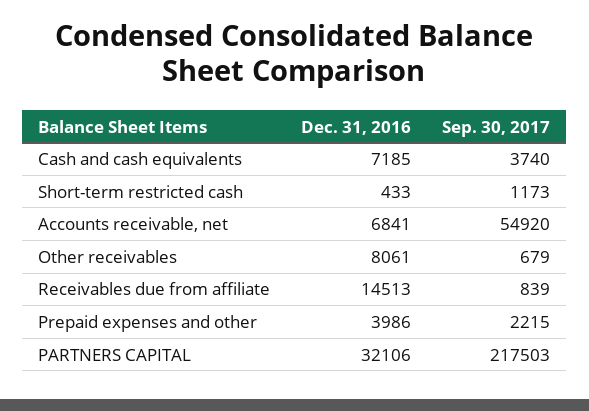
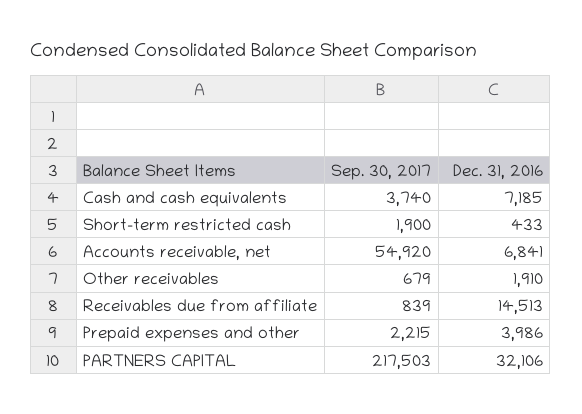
Sep. 30, 2017, Short-term restricted cash: 1173 -> 1900
Dec. 31, 2016, Other receivables: 8061 -> 1910

